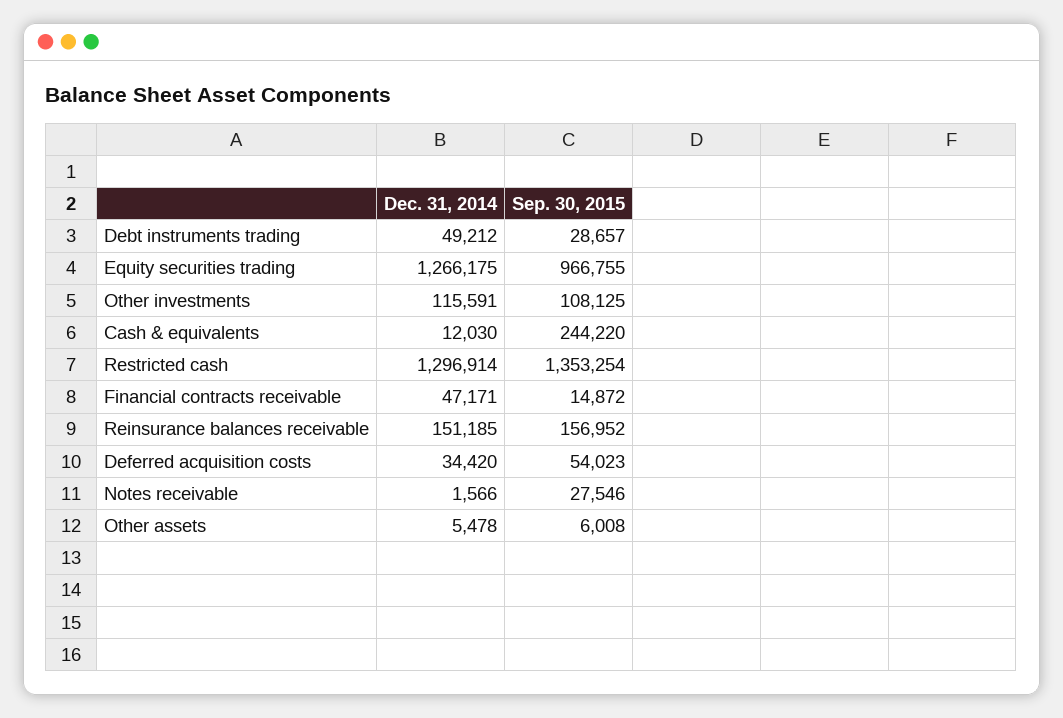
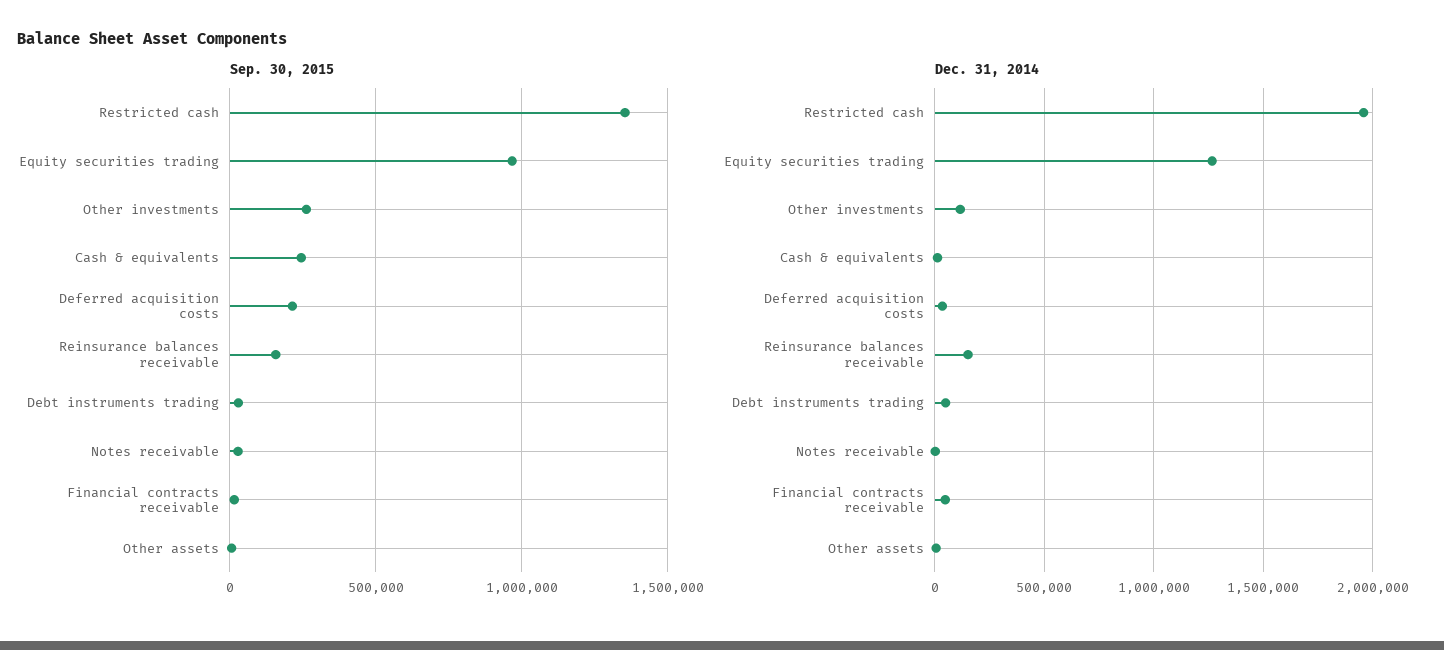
Sep. 30, 2015, Other investments: 108125 -> 250000
Dec. 31, 2014, Restricted cash: 1296914 -> 1950000
Sep. 30, 2015, Deferred acquisition costs: 54023 -> 200000

